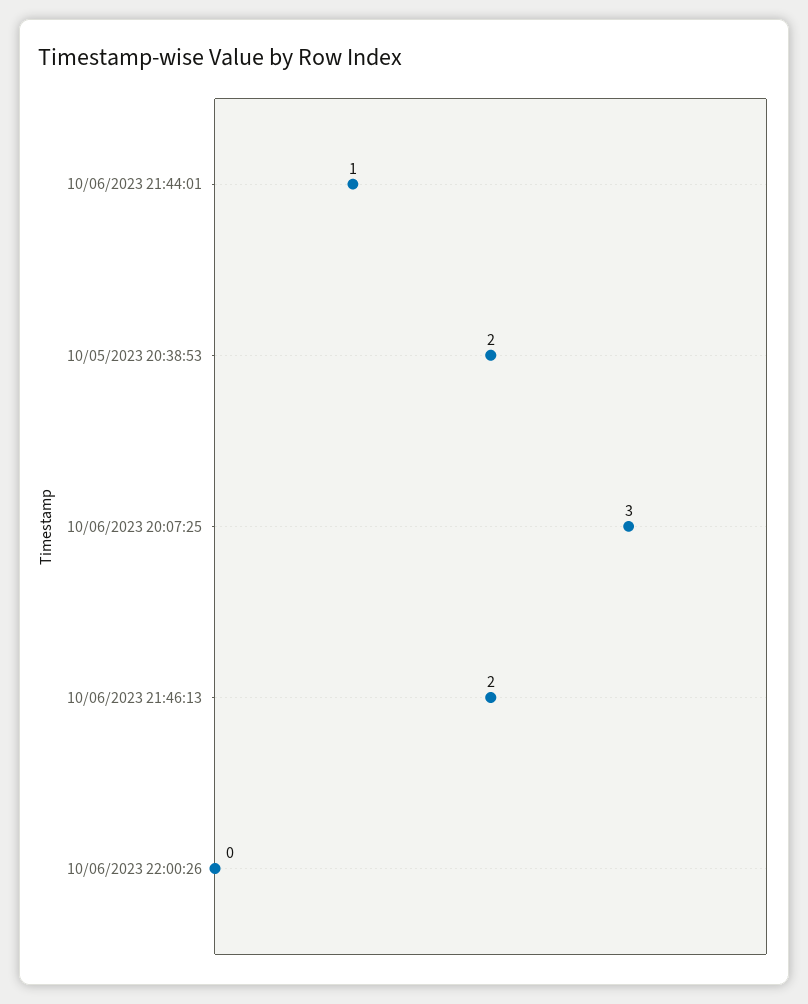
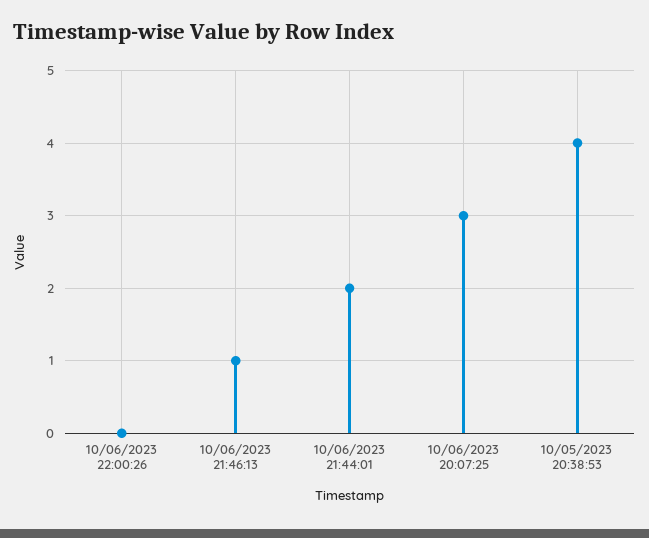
10/06/2023 21:44:01: 1 -> 2
10/05/2023 20:38:53: 2 -> 4
10/06/2023 21:46:13: 2 -> 1

